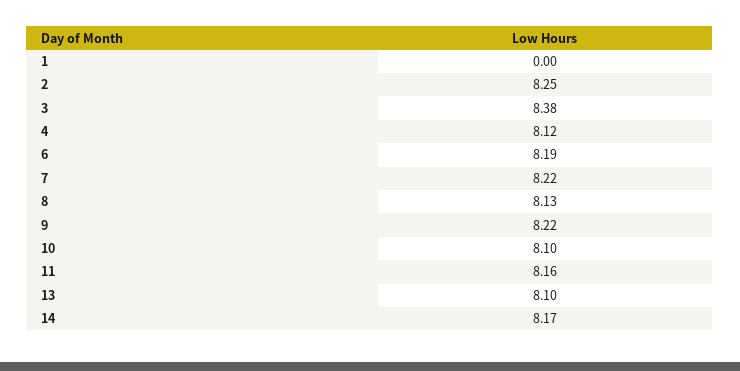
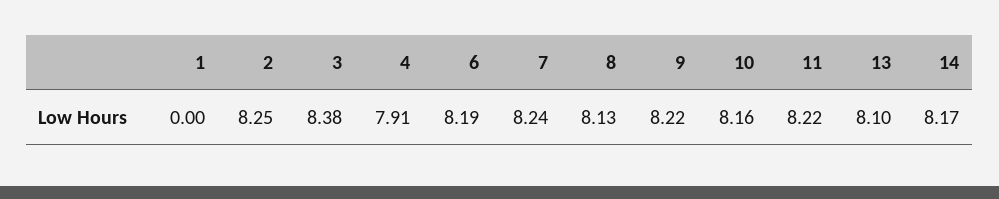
4: 8.12 -> 7.91
7: 8.22 -> 8.24
10: 8.1 -> 8.16
11: 8.16 -> 8.22

